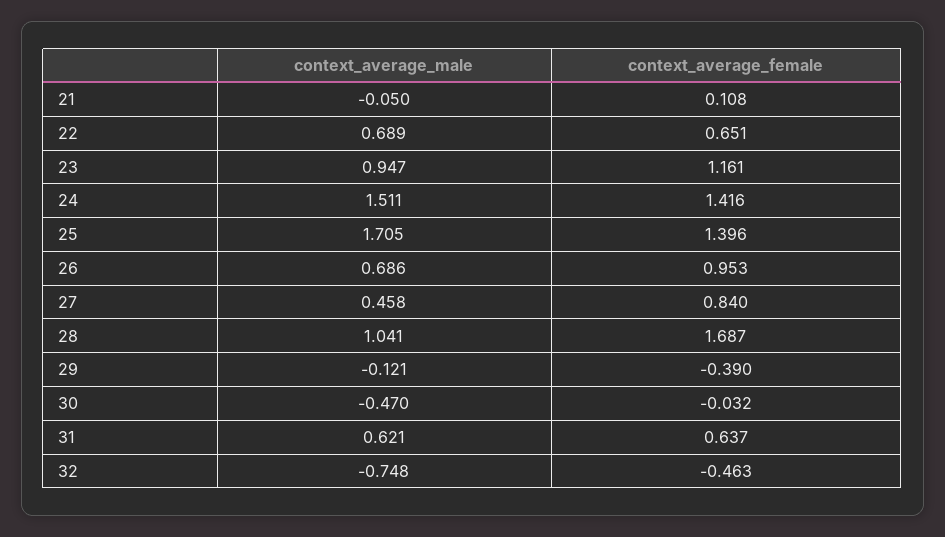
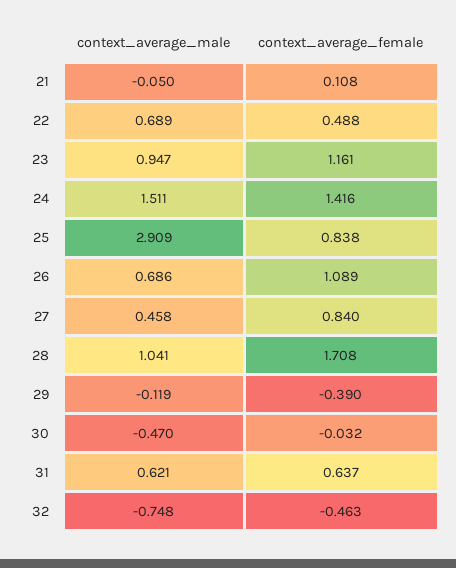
context_average_female, 22: 0.651 -> 0.488
context_average_male, 25: 1.705 -> 2.909
context_average_female, 25: 1.396 -> 0.838
context_average_female, 26: 0.953 -> 1.089
context_average_female, 28: 1.687 -> 1.708
context_average_male, 29: -0.121 -> -0.119

